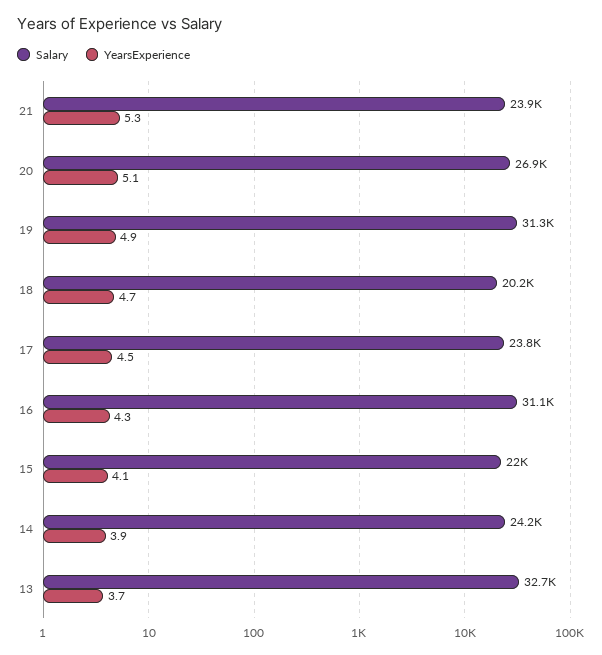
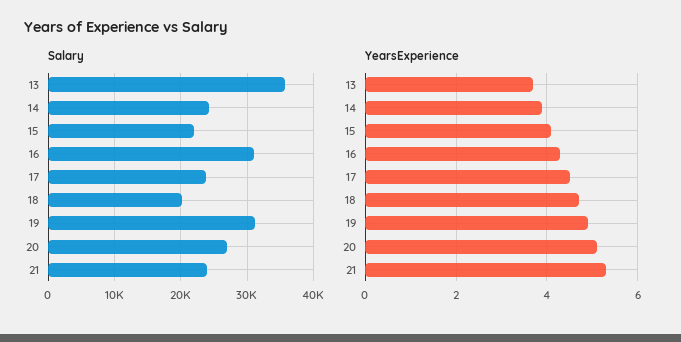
Salary, 13: 32700 -> 36000

